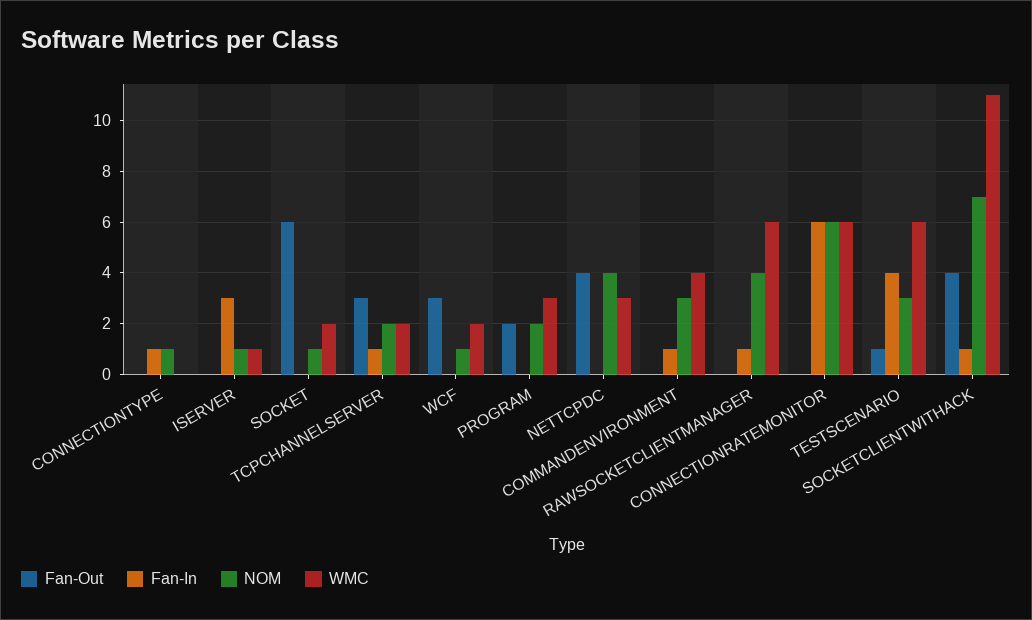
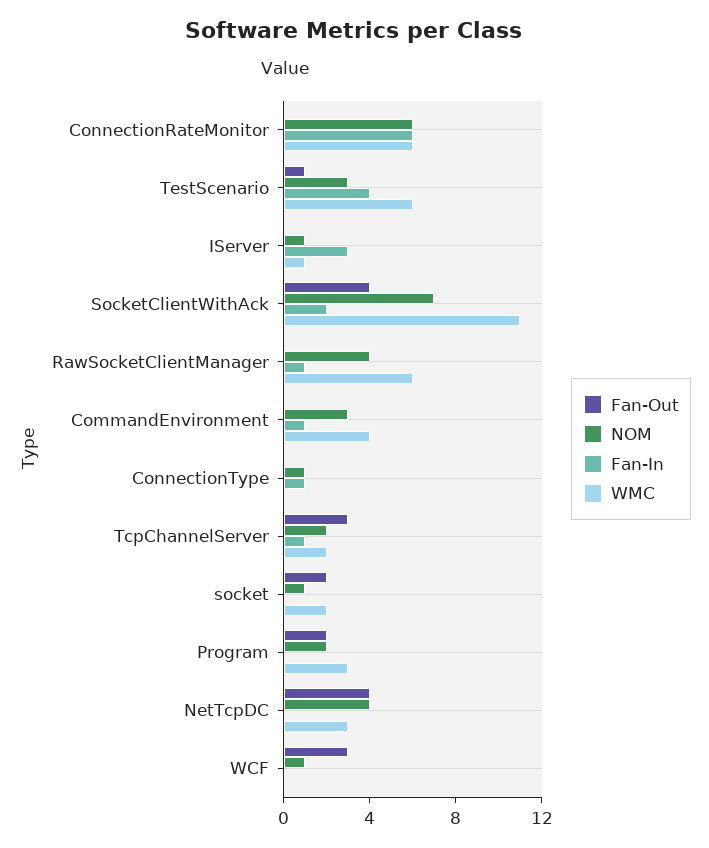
Fan-Out, SOCKET: 6 -> 2
WMC, WCF: 2 -> 0
Fan-In, SOCKETCLIENTWITHACK: 1 -> 2

